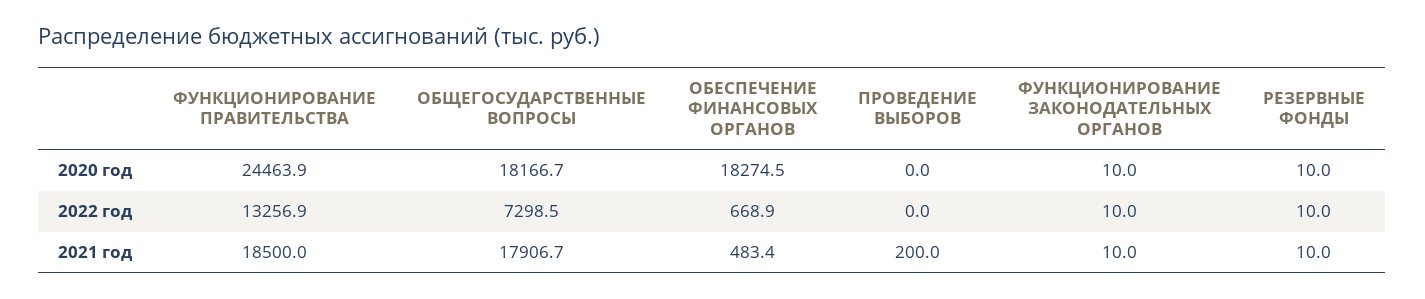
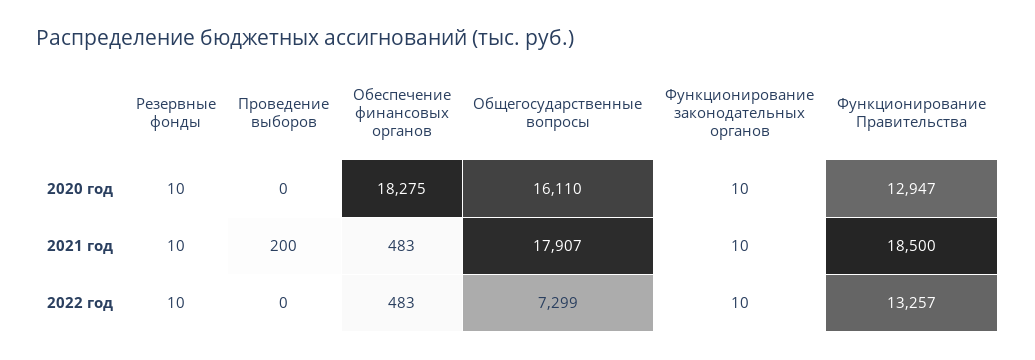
ФУНКЦИОНИРОВАНИЕ ПРАВИТЕЛЬСТВА, 2020 год: 24463.9 -> 12947
ОБЩЕГОСУДАРСТВЕННЫЕ ВОПРОСЫ, 2020 год: 18166.7 -> 16110
ОБЕСПЕЧЕНИЕ ФИНАНСОВЫХ ОРГАНОВ, 2022 год: 668.9 -> 483

